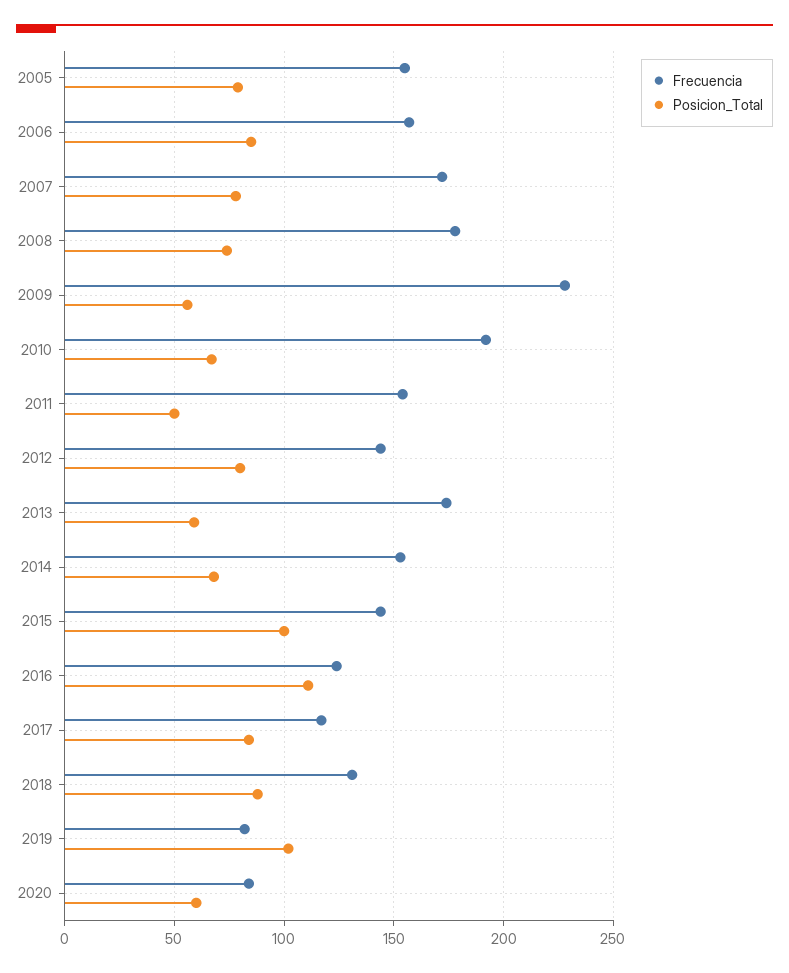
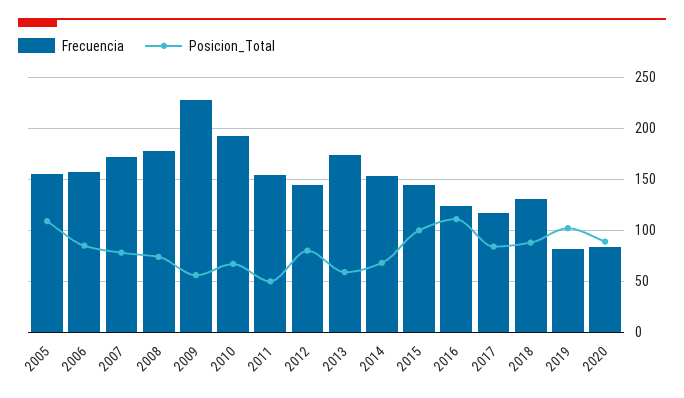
Posicion_Total, 2005: 80 -> 110
Posicion_Total, 2020: 60 -> 90

